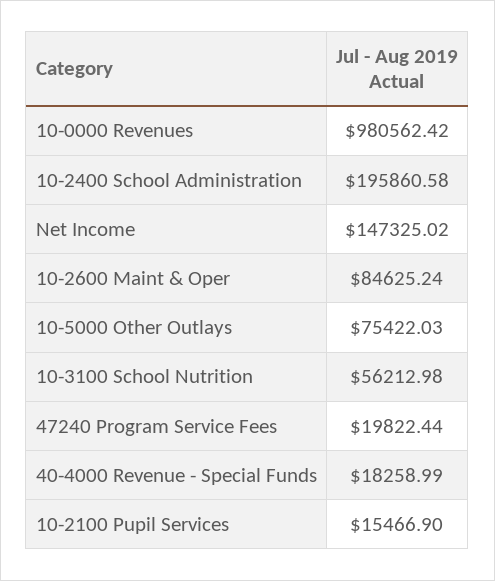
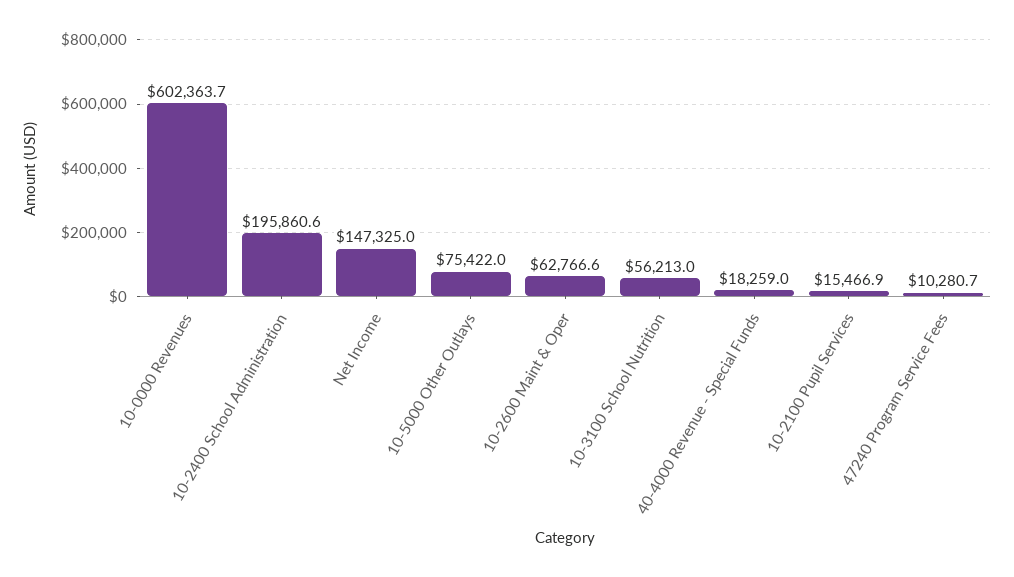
10-0000 Revenues: 980562.42 -> 602363.7
10-2600 Maint & Oper: 84625.24 -> 62766.6
47240 Program Service Fees: 19822.44 -> 10280.7

